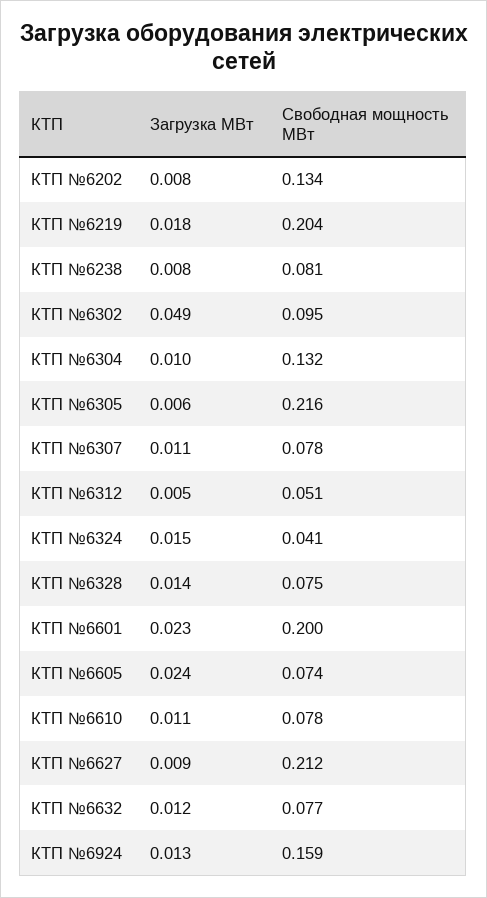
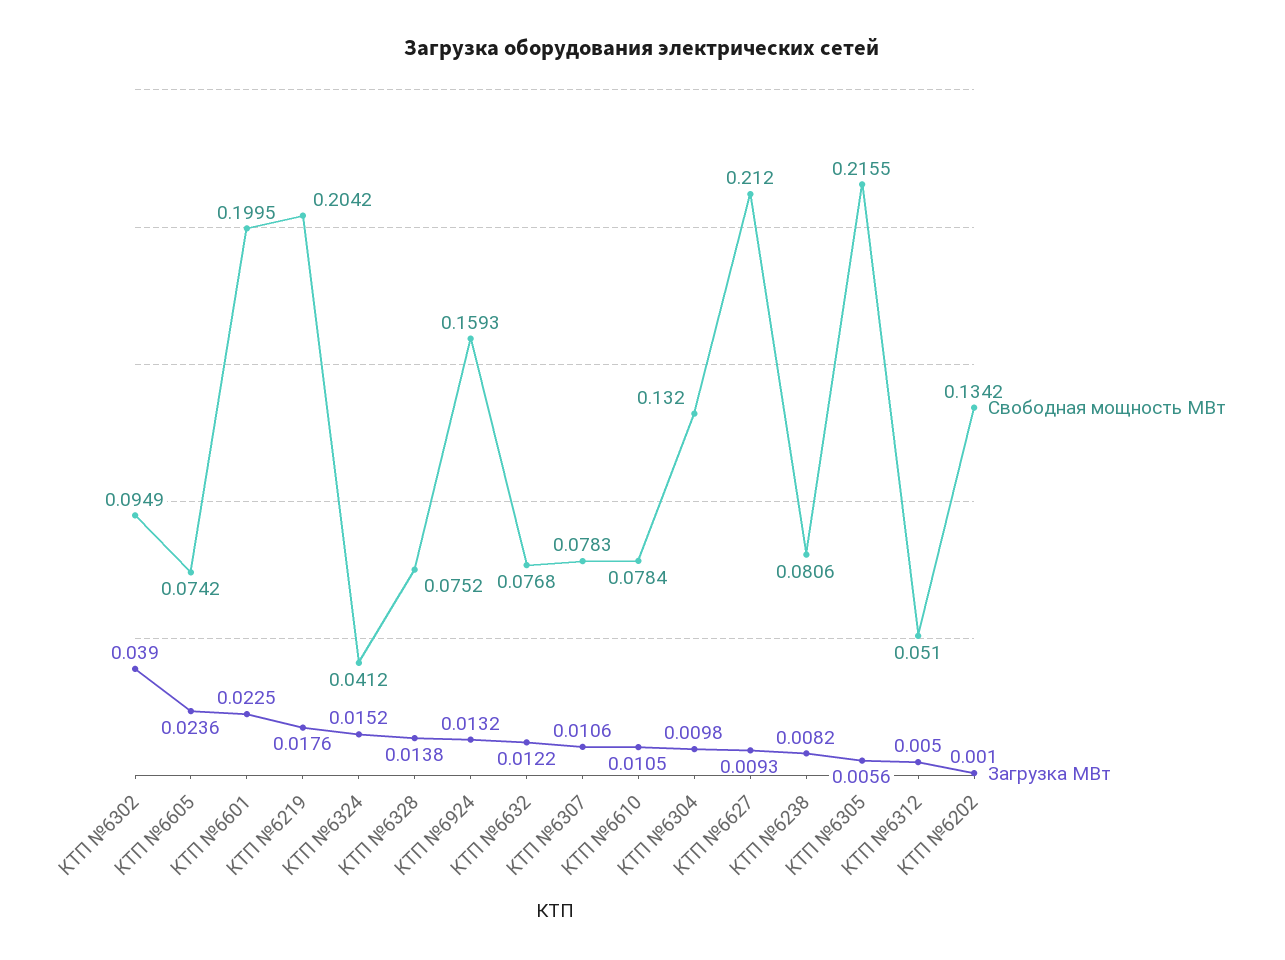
Загрузка МВт, КТП №6202: 0.008 -> 0.001
Загрузка МВт, КТП №6302: 0.049 -> 0.039

